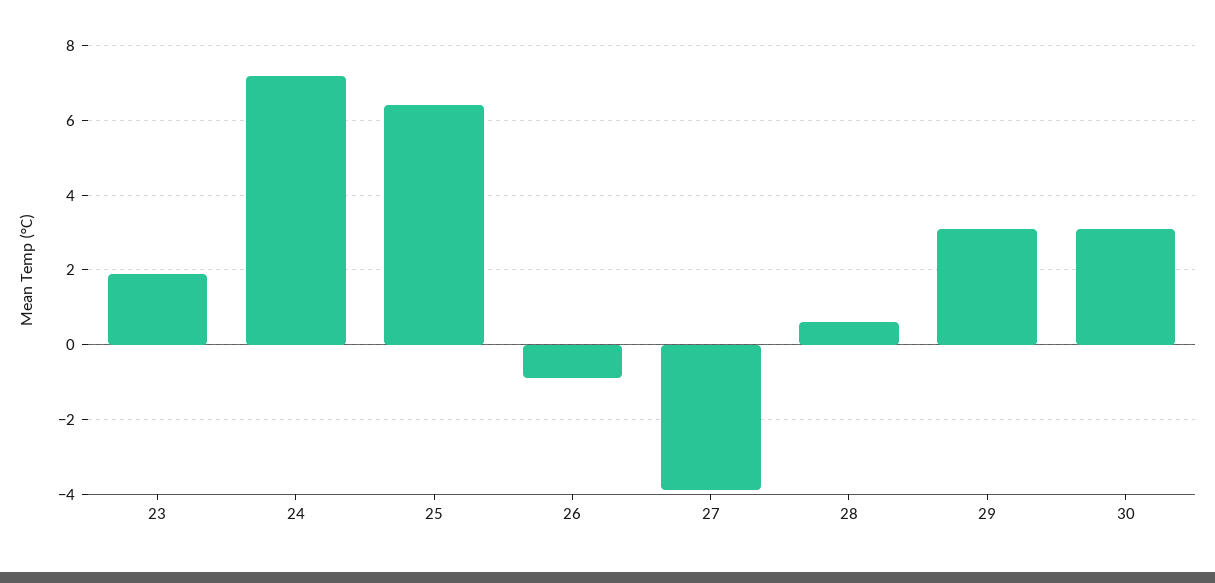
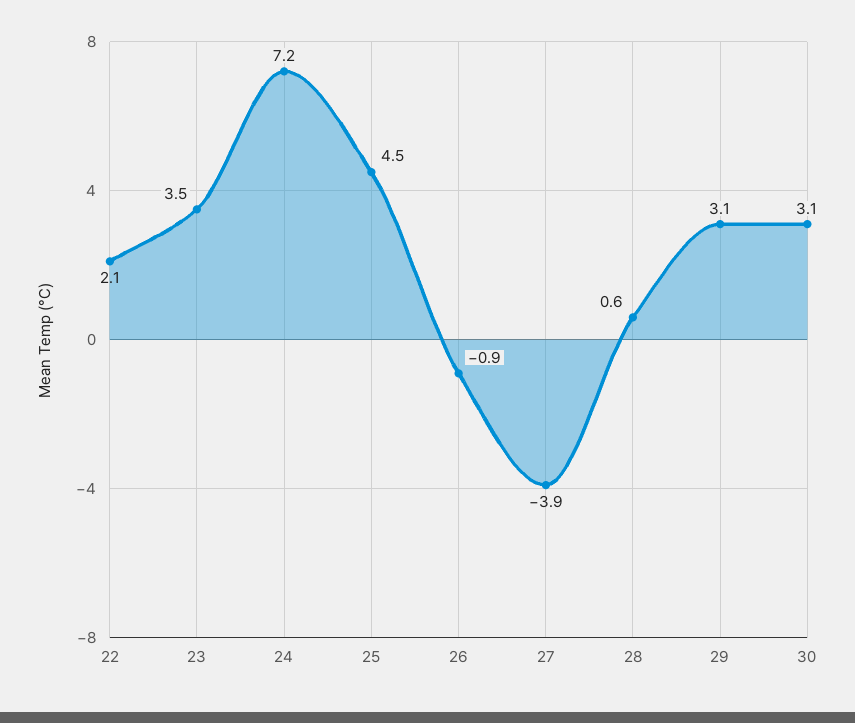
23: 2 -> 3.5
25: 6.5 -> 4.5
22: none -> 2.1

